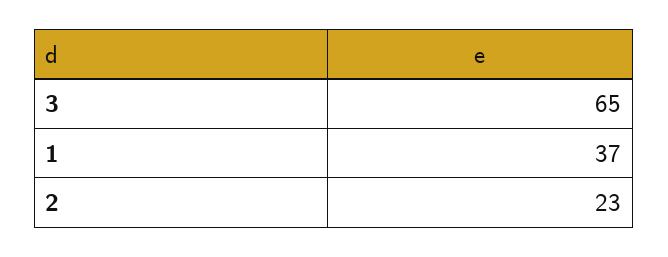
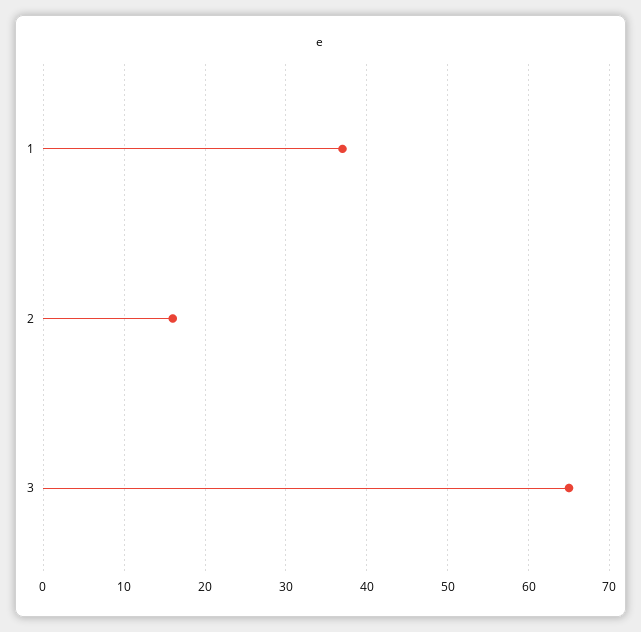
2: 23 -> 16

